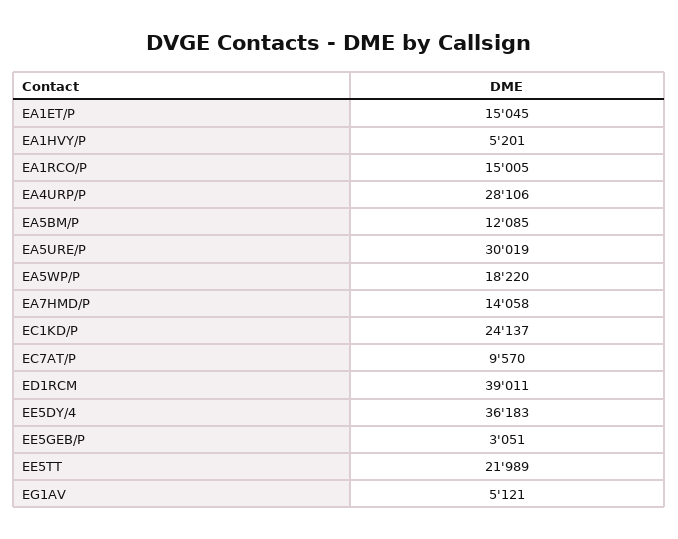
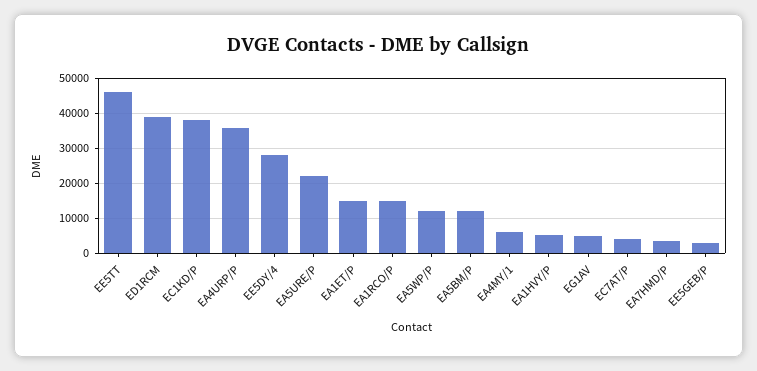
EA4URP/P: 28106 -> 36000
EA5URE/P: 30019 -> 22000
EA5WP/P: 18220 -> 12000
EA7HMD/P: 14058 -> 4000
EC1KD/P: 24137 -> 38000
EC7AT/P: 9570 -> 4000
EE5DY/4: 36183 -> 28000
EE5TT: 21989 -> 46000
EA4MY/1: none -> 6000

